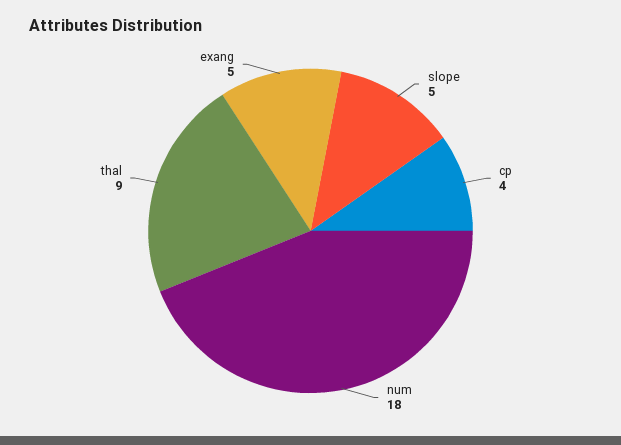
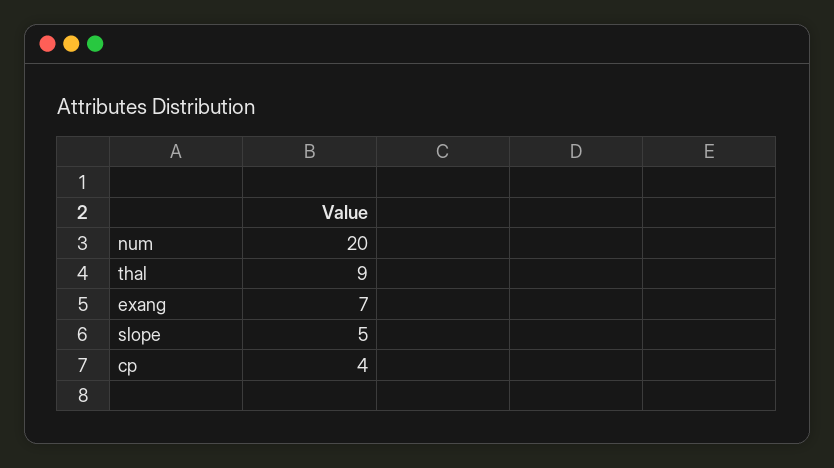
num: 18 -> 20
exang: 5 -> 7

